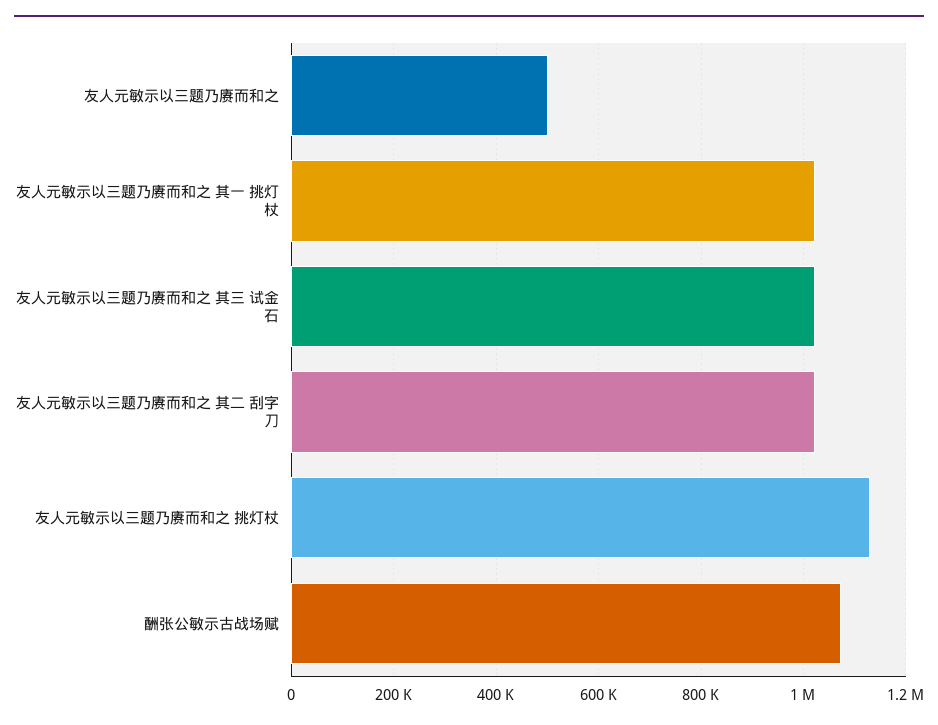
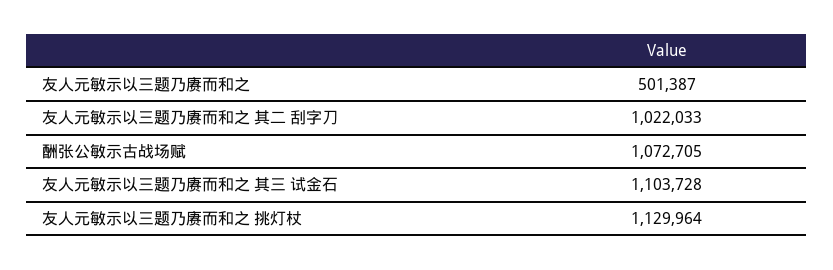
友人元敏示以三题乃赓而和之 其一 挑灯杖: 1020000 -> none
友人元敏示以三题乃赓而和之 其三 试金石: 1020000 -> 1103728

